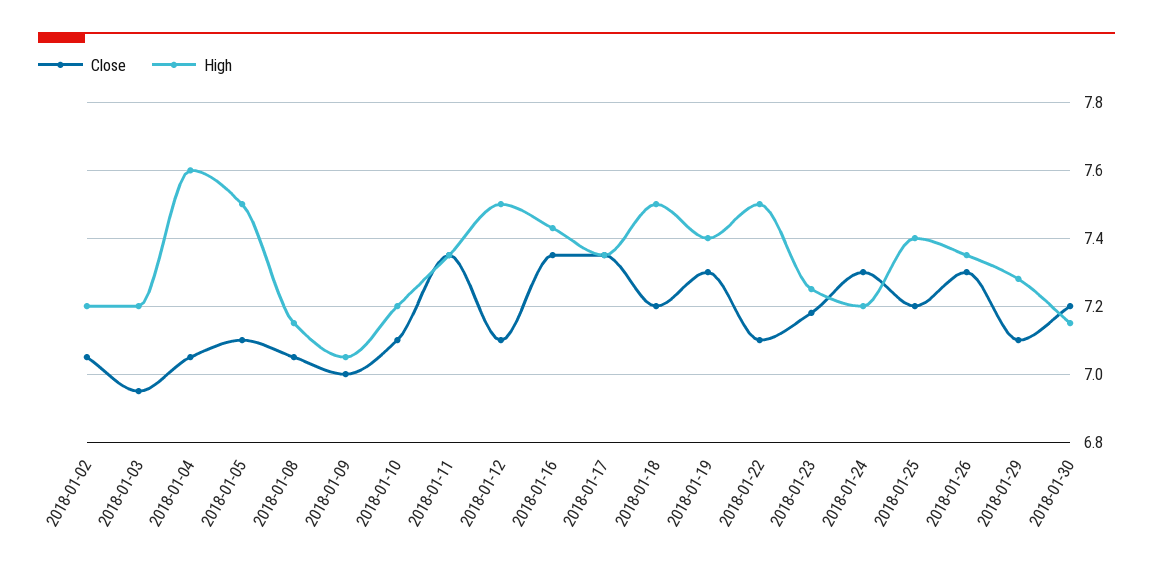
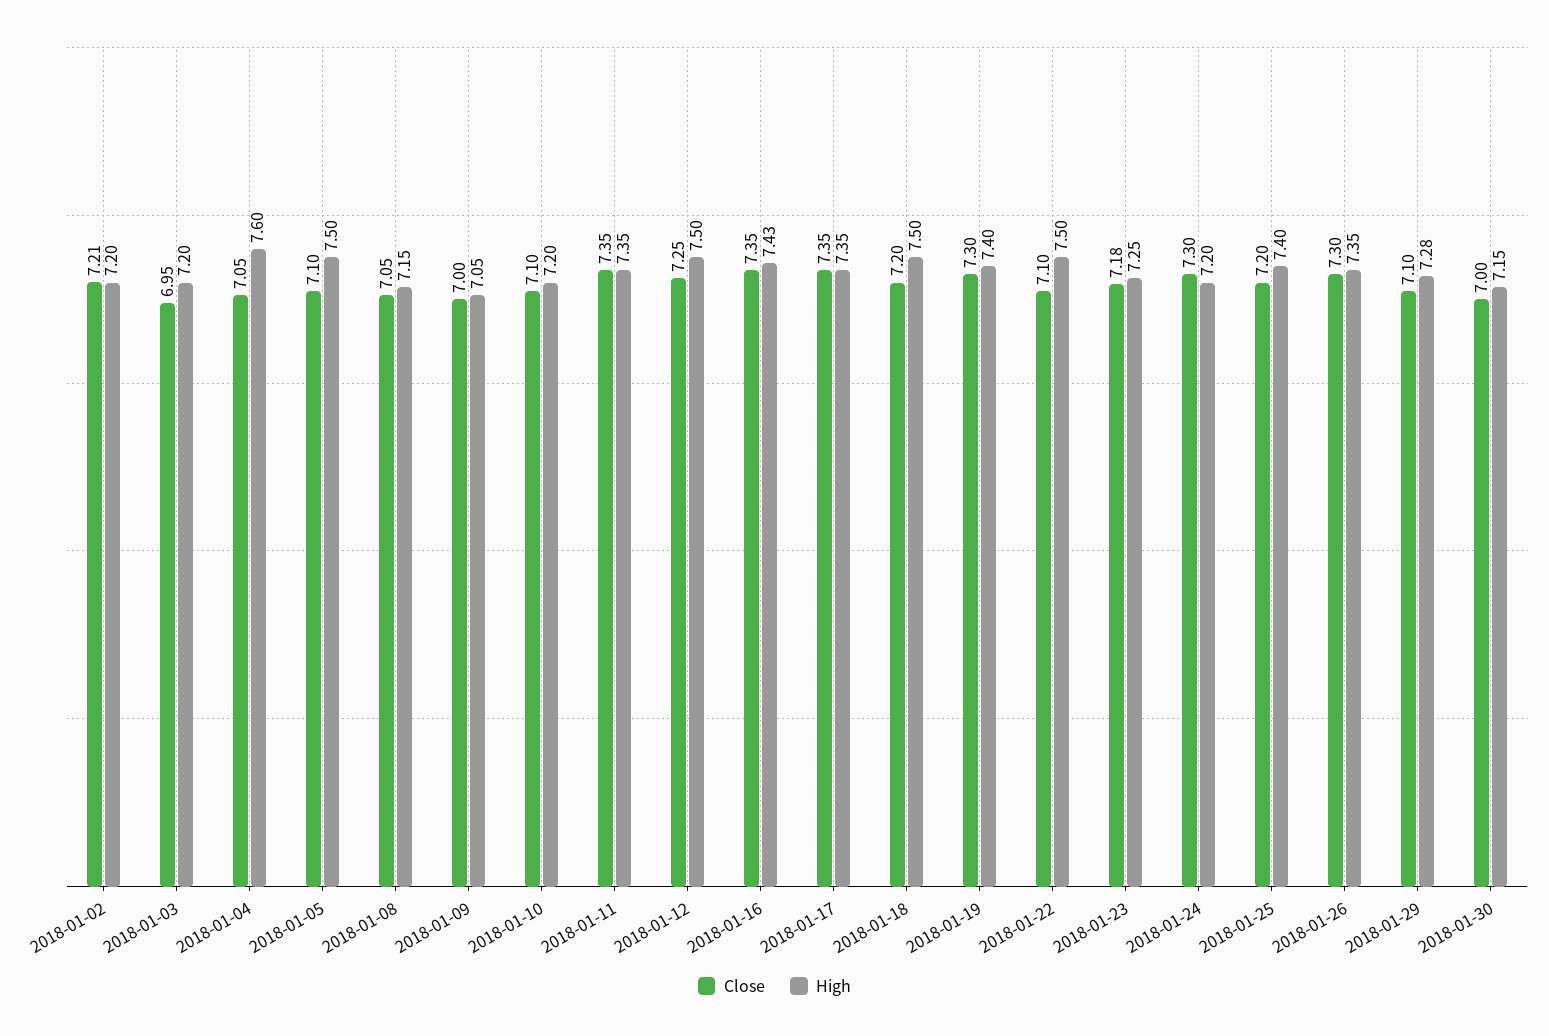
Close, 2018-01-02: 7.05 -> 7.21
Close, 2018-01-12: 7.1 -> 7.25
Close, 2018-01-30: 7.2 -> 7

